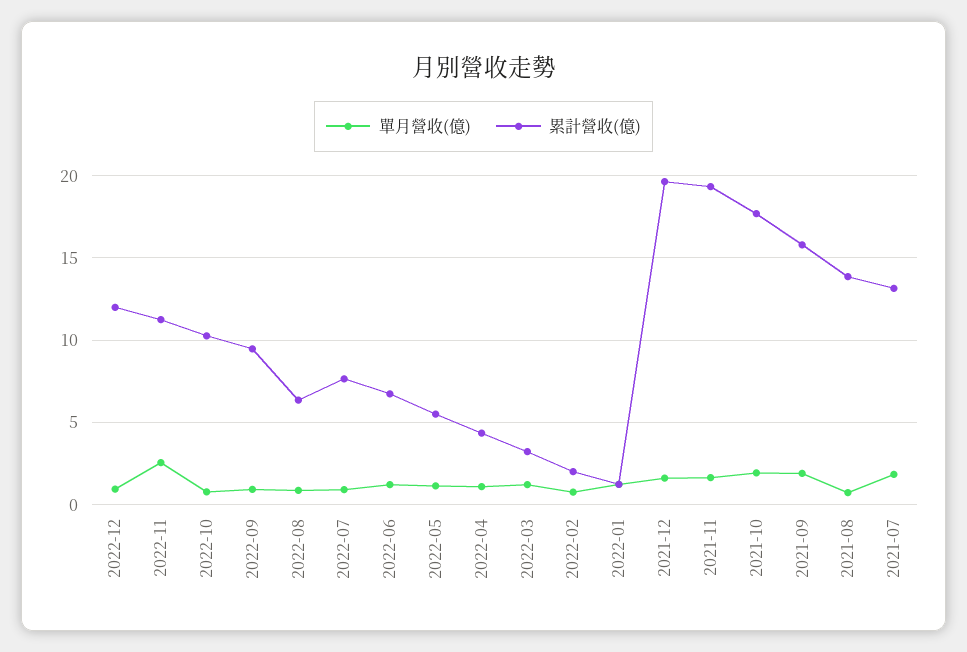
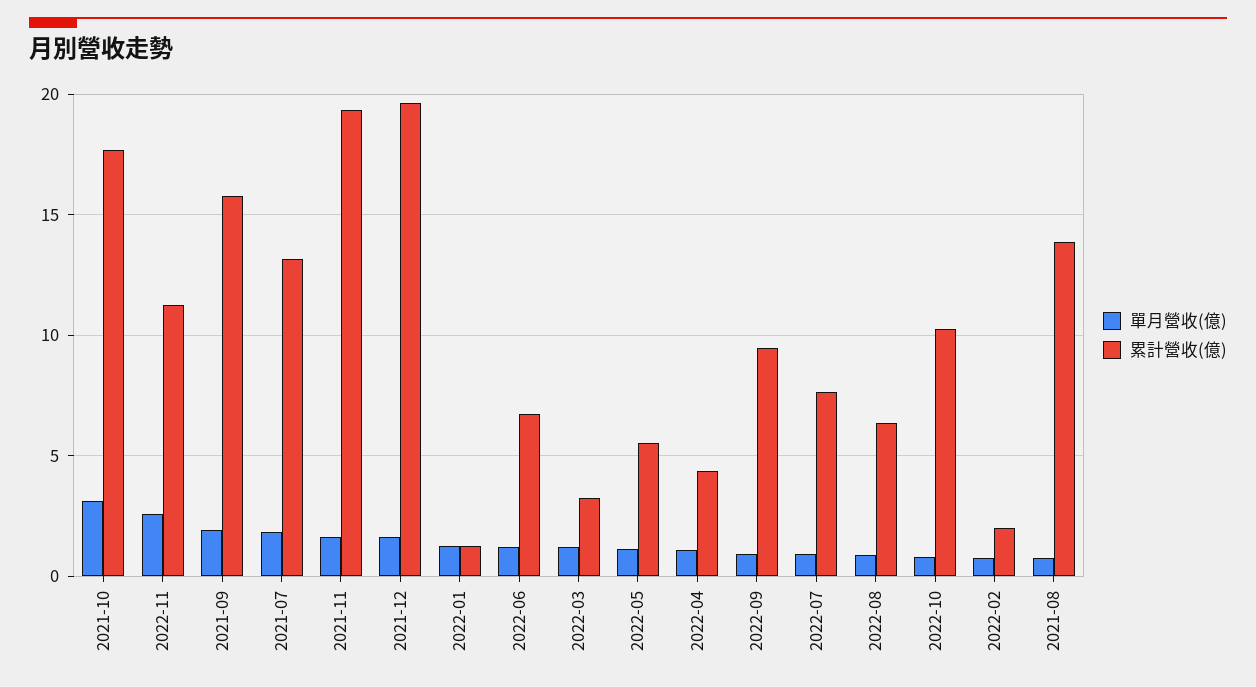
單月營收(億), 2022-12: 1 -> none
累計營收(億), 2022-12: 12 -> none
單月營收(億), 2021-10: 2 -> 3

